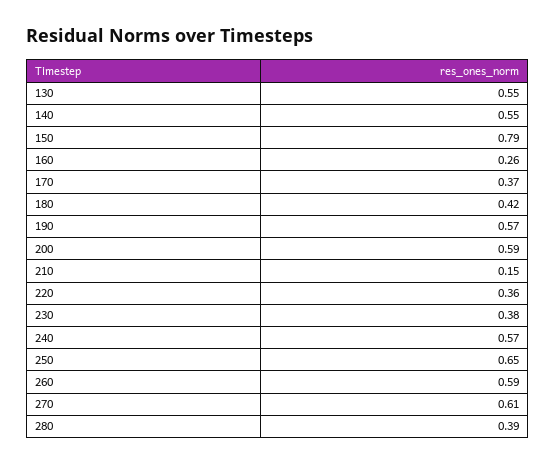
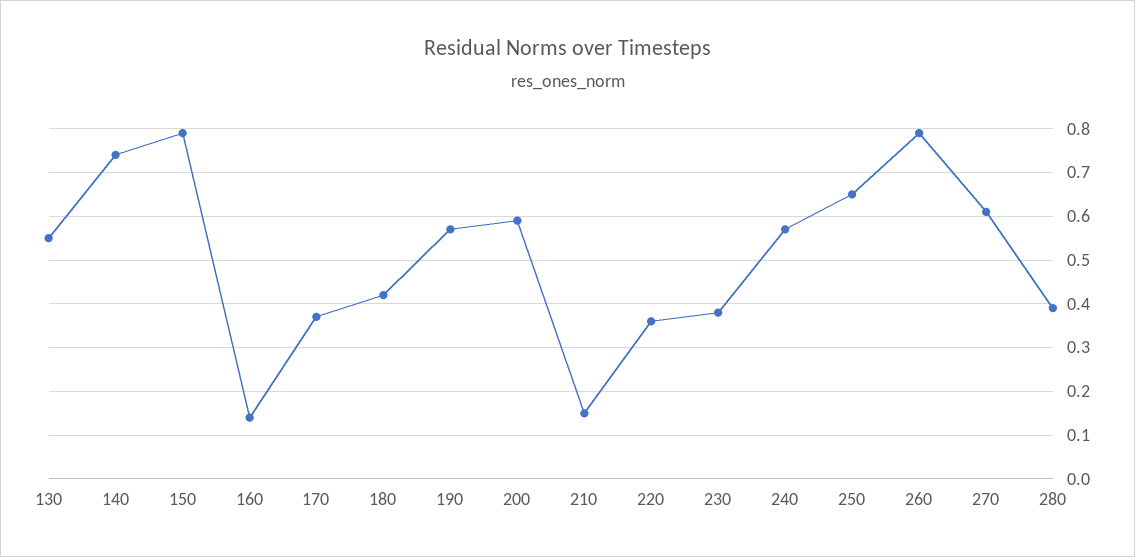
140: 0.55 -> 0.75
160: 0.26 -> 0.15
260: 0.59 -> 0.8

